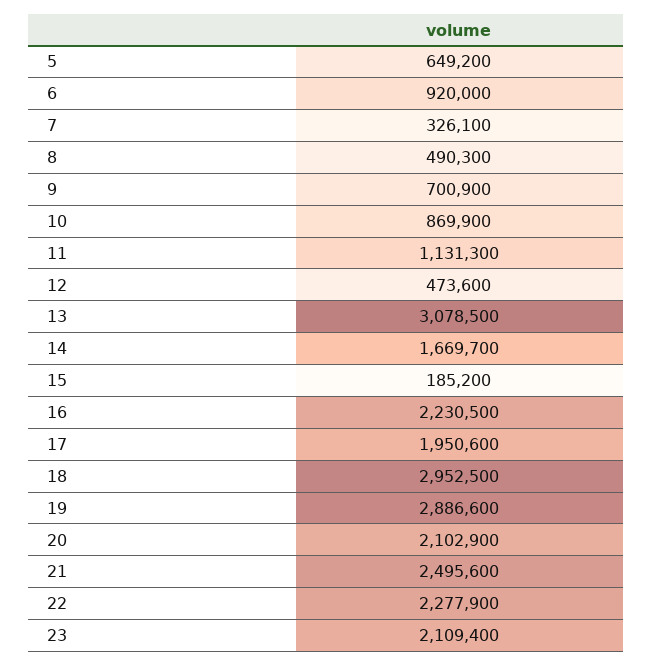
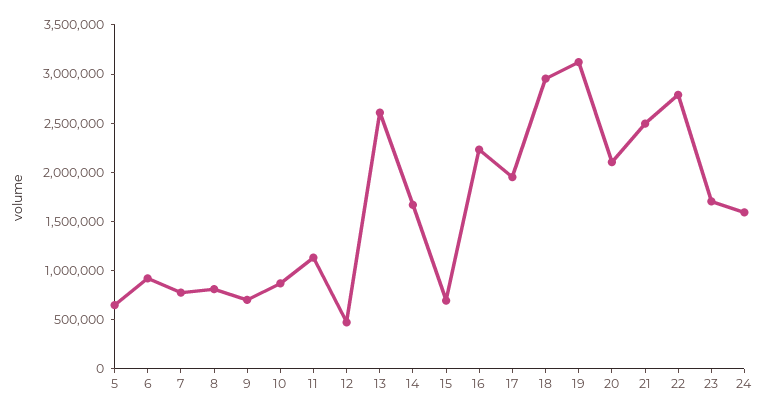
7: 326100 -> 800000
8: 490300 -> 800000
13: 3078500 -> 2600000
15: 185200 -> 700000
19: 2886600 -> 3100000
22: 2277900 -> 2800000
23: 2109400 -> 1700000
24: none -> 1600000

